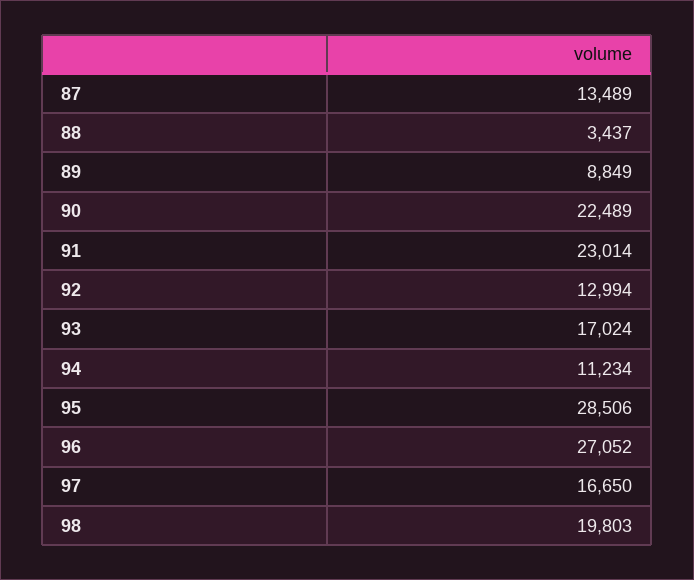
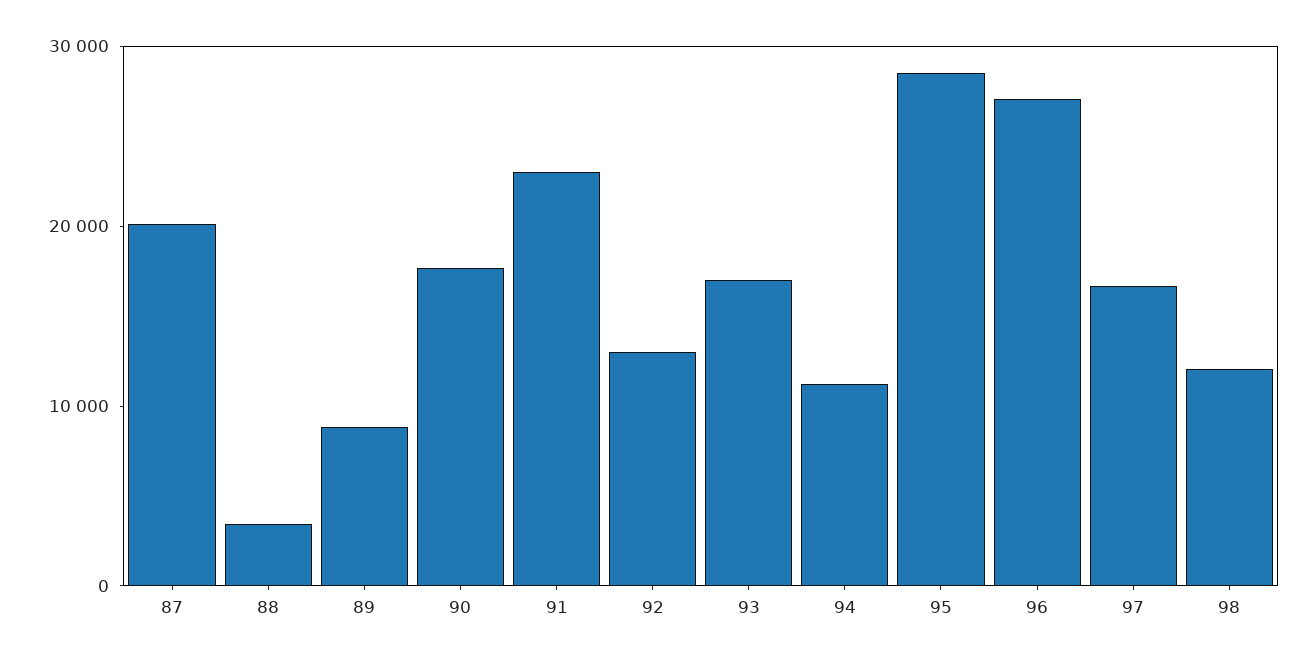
87: 13489 -> 20000
90: 22489 -> 18000
98: 19803 -> 12000

